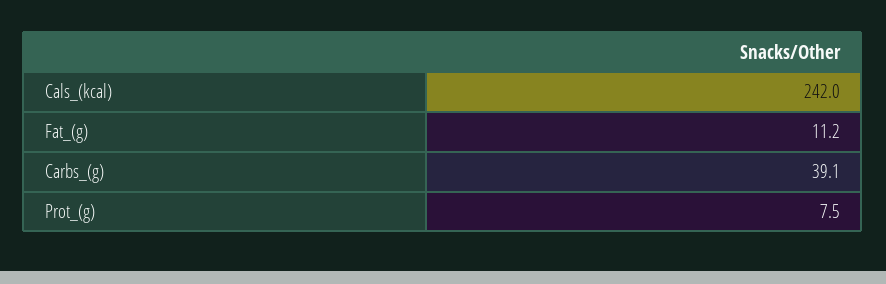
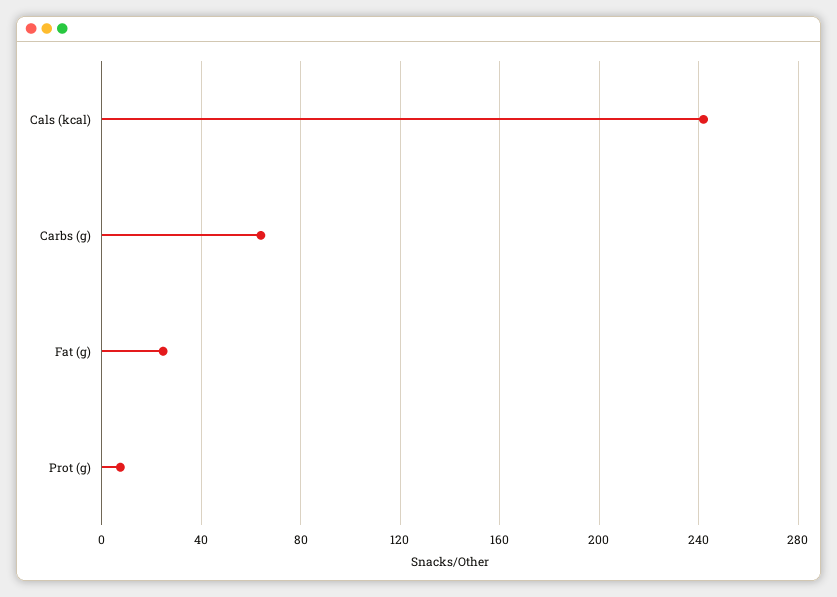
Fat_(g): 11.2 -> 25
Carbs_(g): 39.1 -> 65

